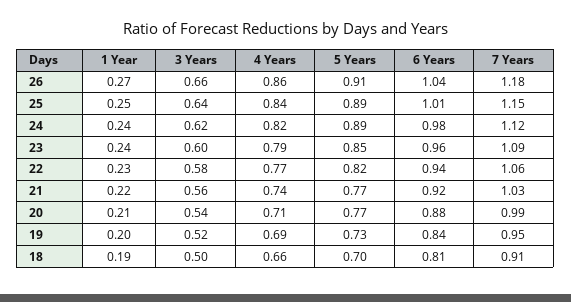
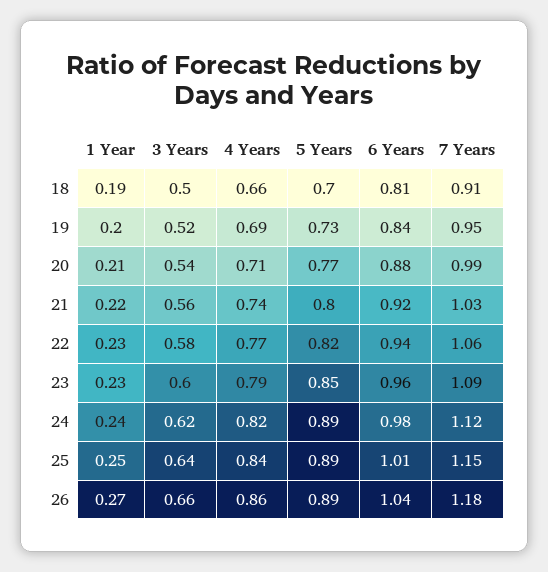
5 Years, 26: 0.91 -> 0.89
1 Year, 23: 0.24 -> 0.23
5 Years, 21: 0.77 -> 0.8

